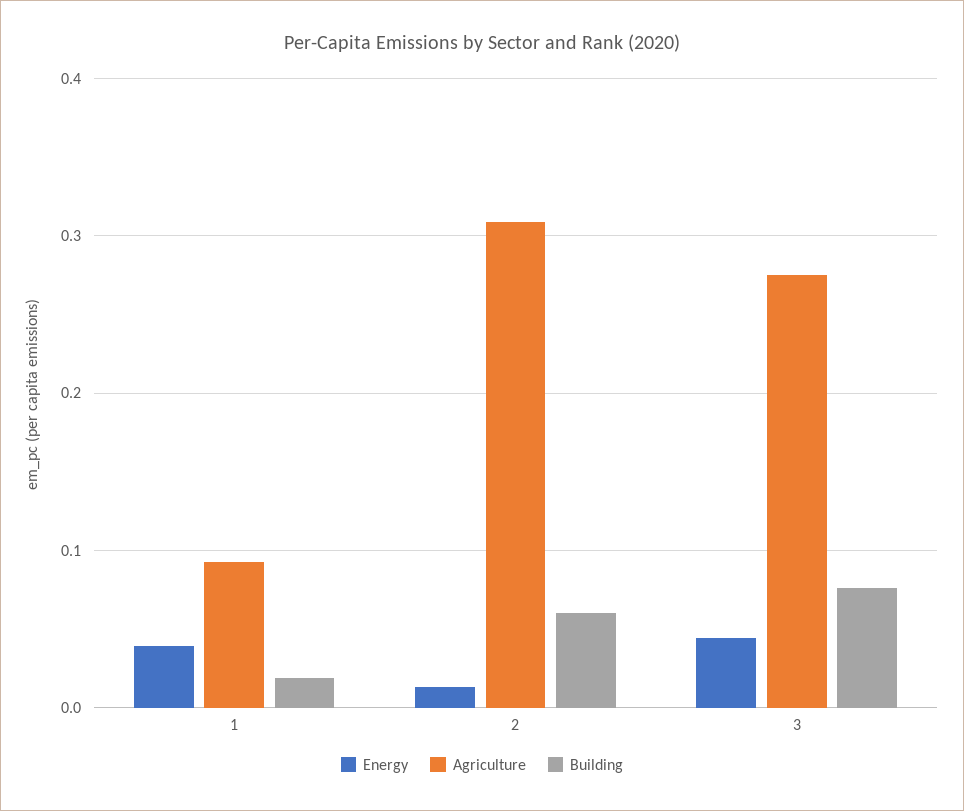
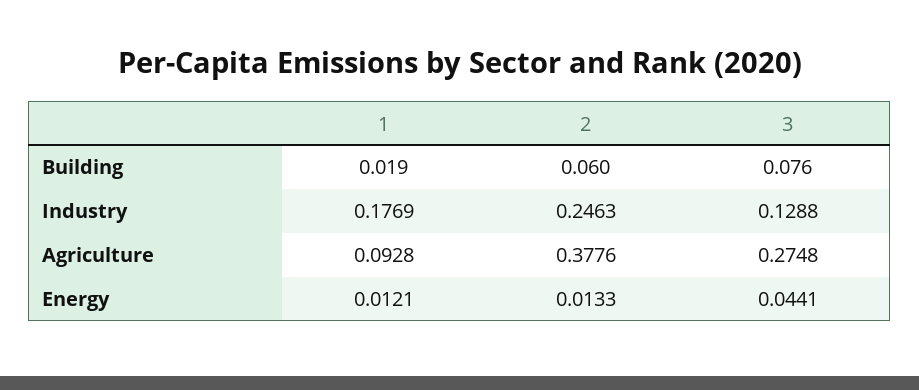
Energy, 1: 0.04 -> 0.0121
Agriculture, 2: 0.31 -> 0.3776
Industry, 1: none -> 0.1769
Industry, 2: none -> 0.2463
Industry, 3: none -> 0.1288

